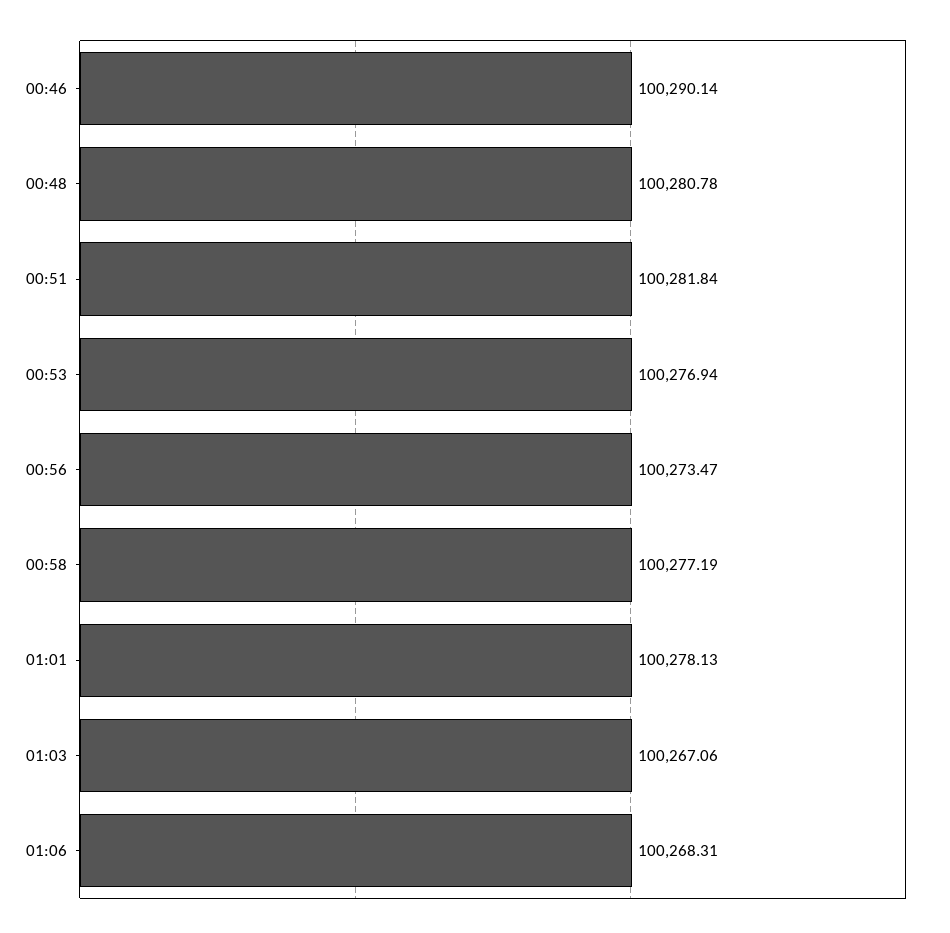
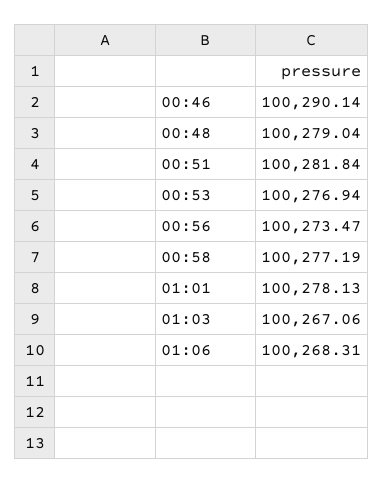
00:48: 100280.78 -> 100279.04

